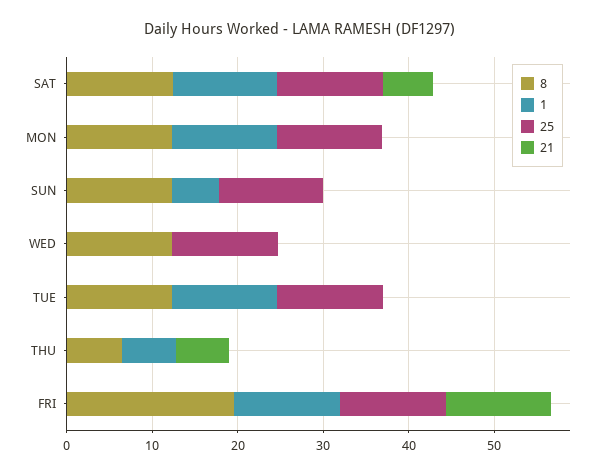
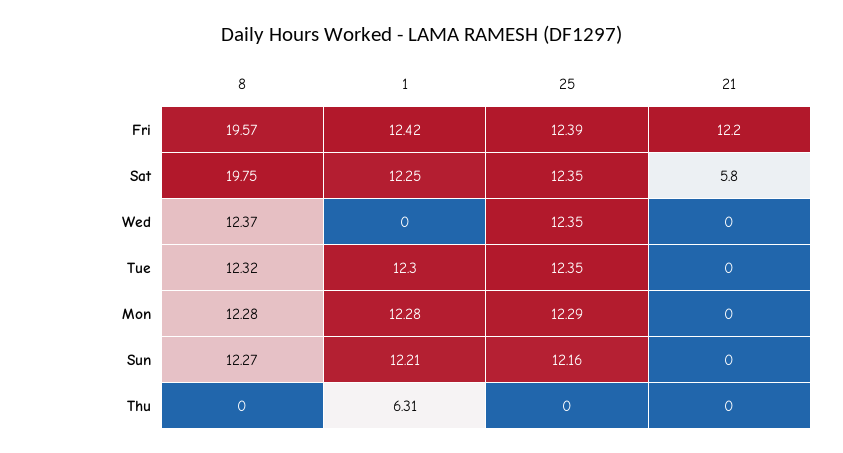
8, SAT: 12 -> 19.75
1, SUN: 6 -> 12.21
8, THU: 6 -> 0
21, THU: 6 -> 0

